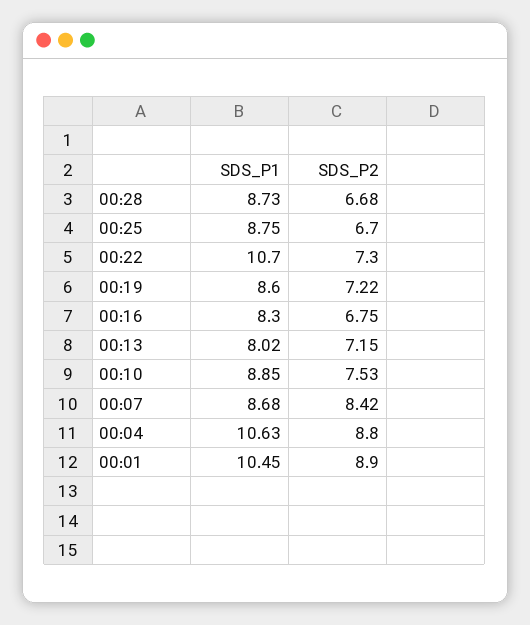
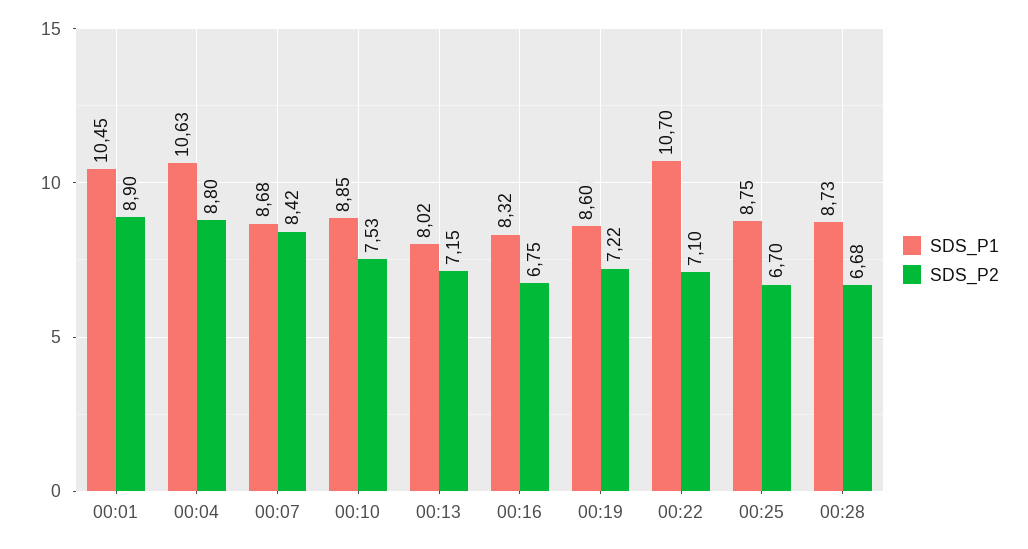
SDS_P2, 00:22: 7.3 -> 7.1
SDS_P1, 00:16: 8.3 -> 8.32

